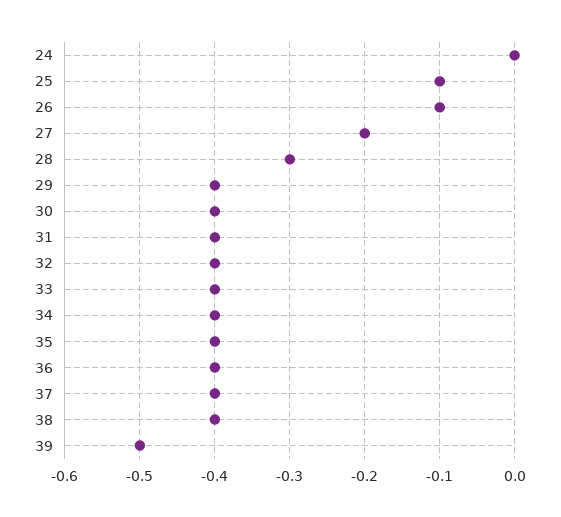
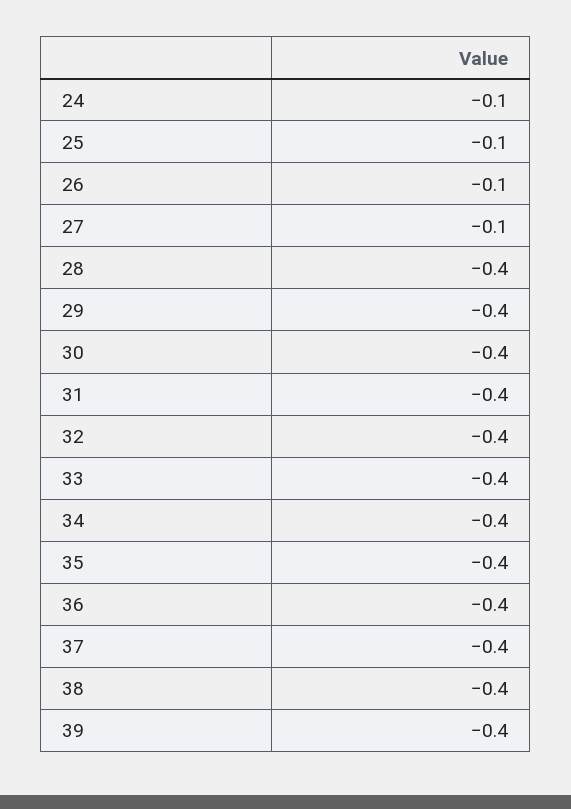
24: 0 -> -0.1
27: -0.2 -> -0.1
28: -0.3 -> -0.4
39: -0.5 -> -0.4

